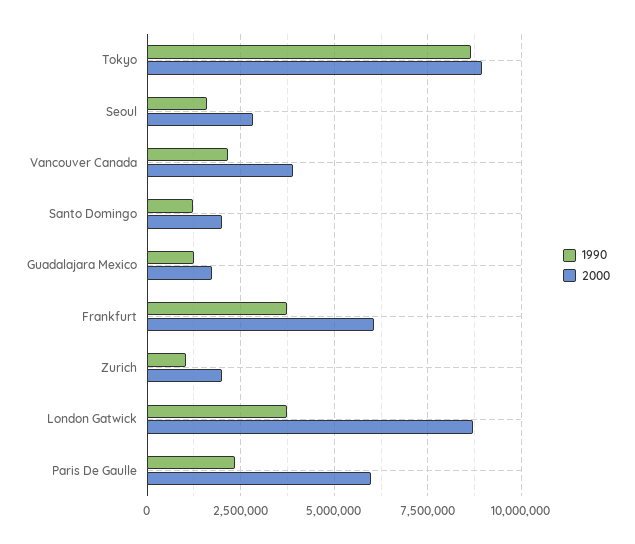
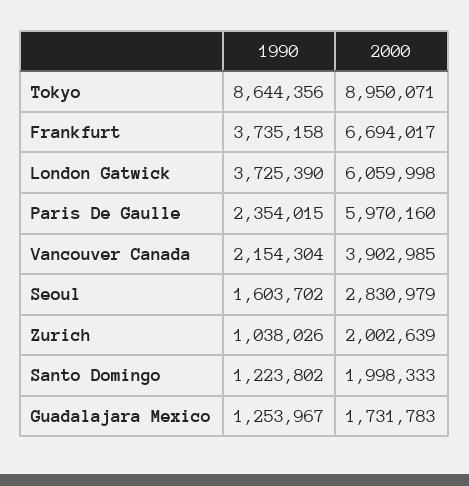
2000, Frankfurt: 6000000 -> 6694017
2000, London Gatwick: 8750000 -> 6059998

